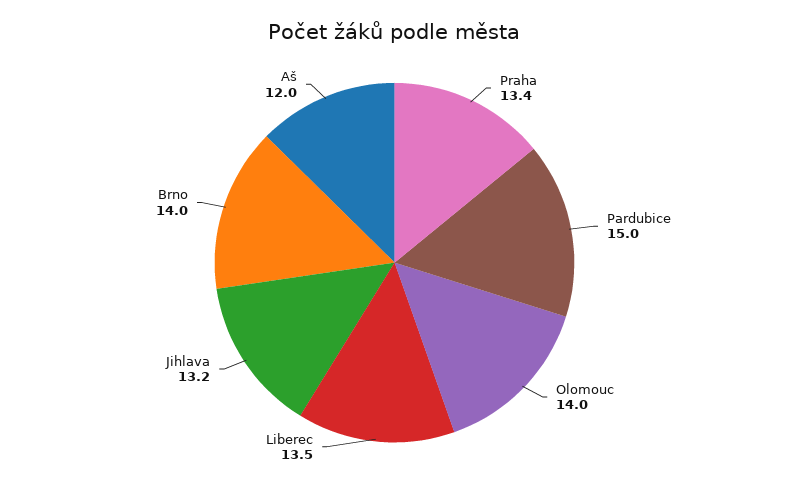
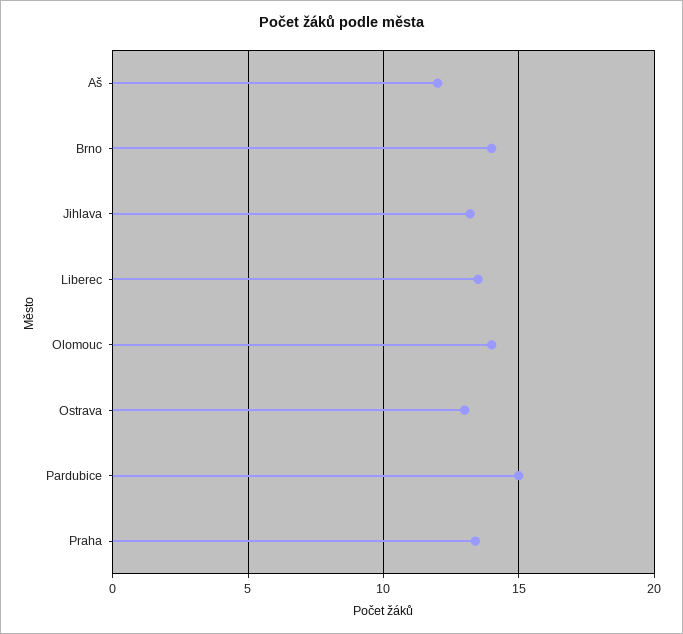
Ostrava: none -> 13

